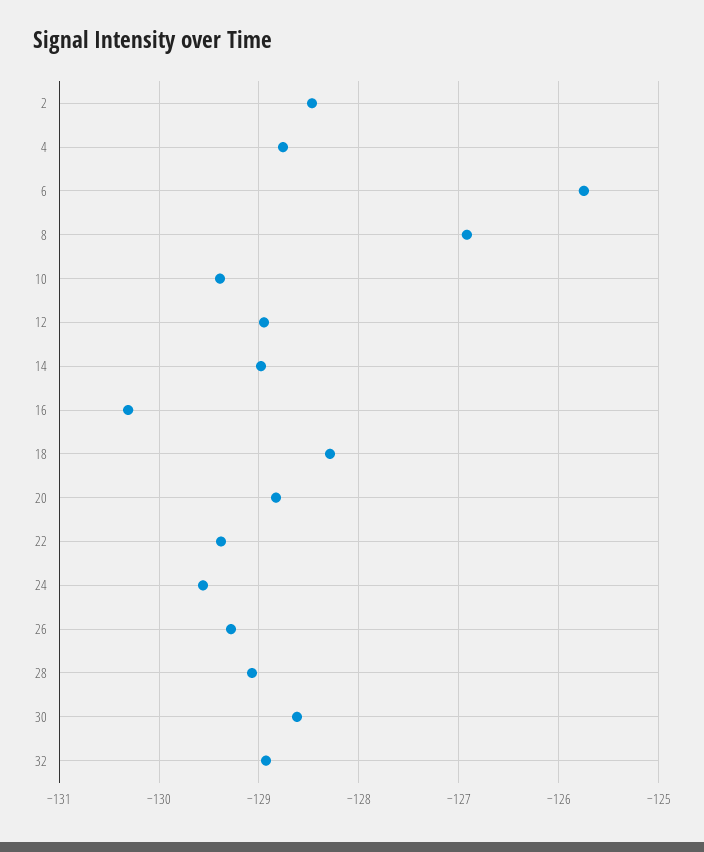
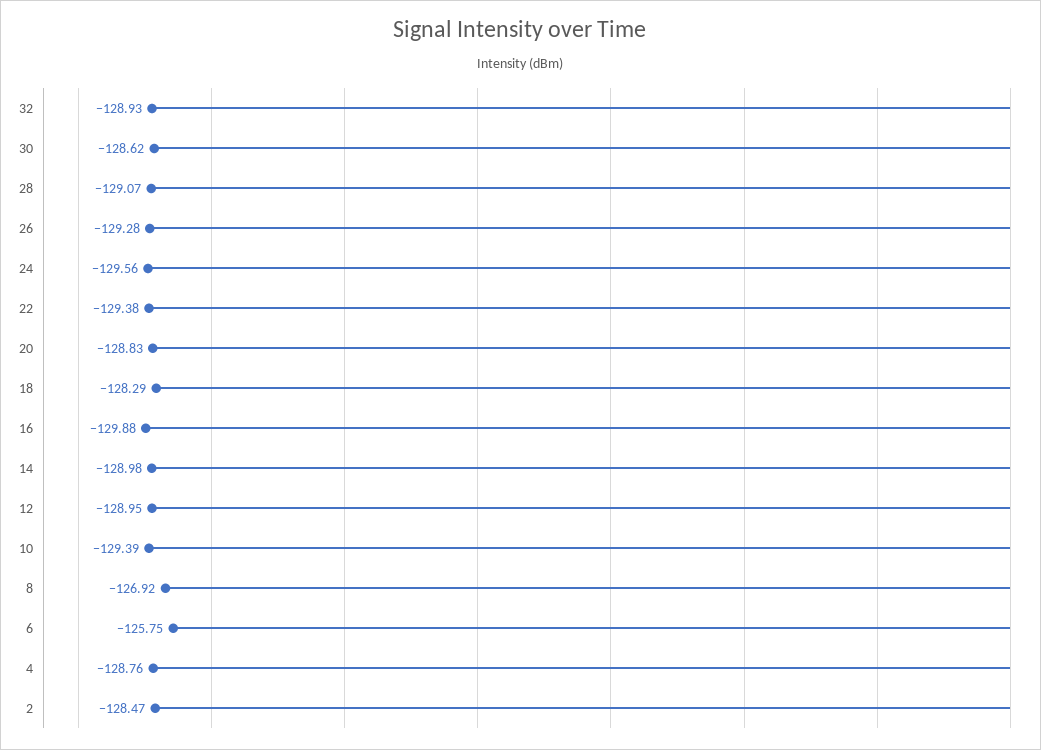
16: -130.3 -> -129.88

